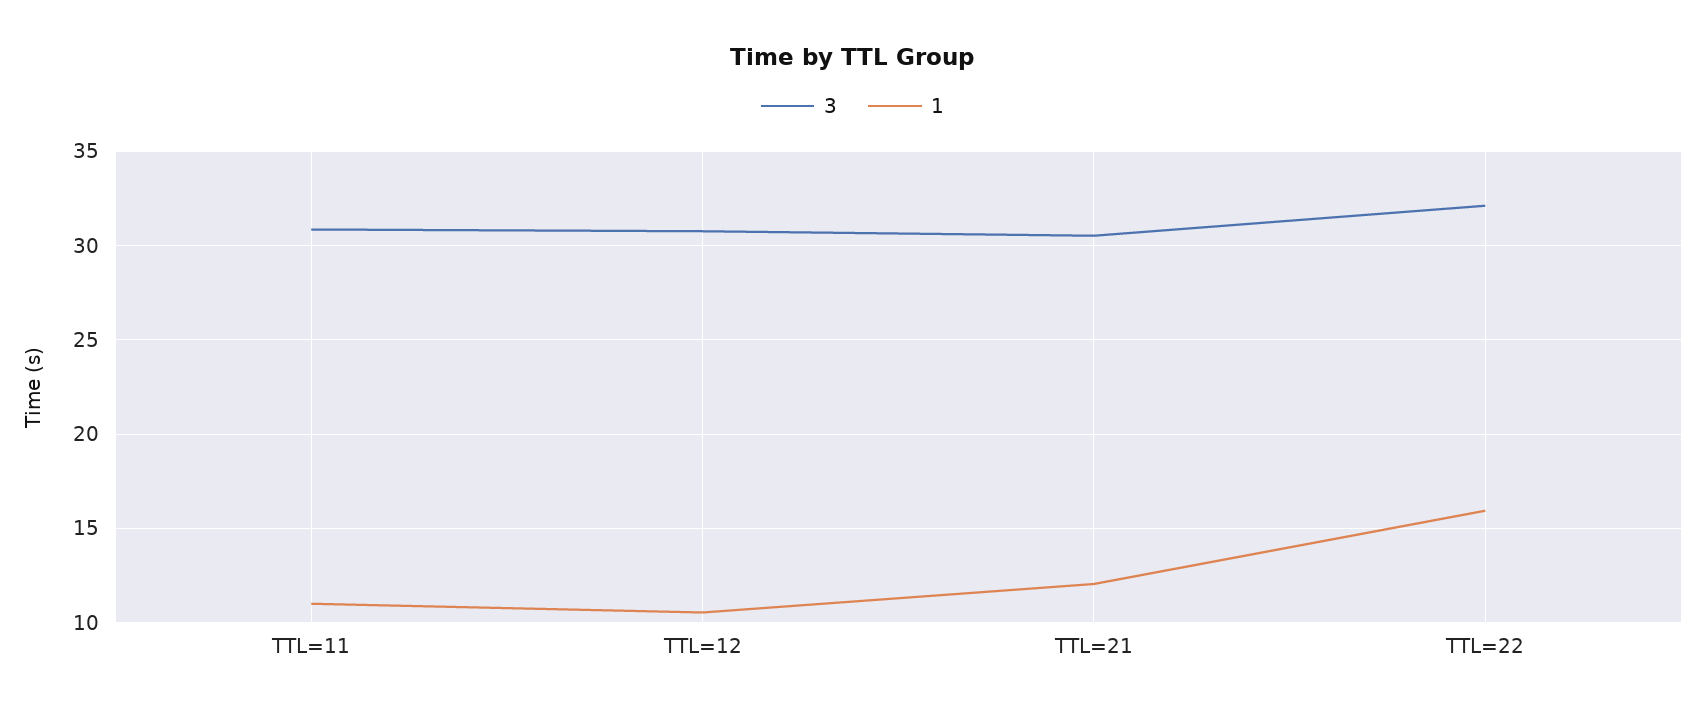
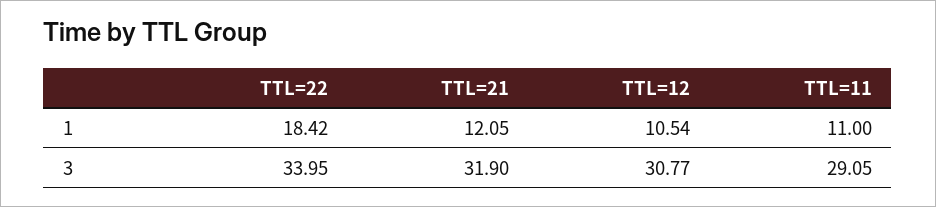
3, TTL=11: 31 -> 29.05
3, TTL=21: 30.5 -> 31.9
3, TTL=22: 32 -> 33.95
1, TTL=22: 16 -> 18.42

